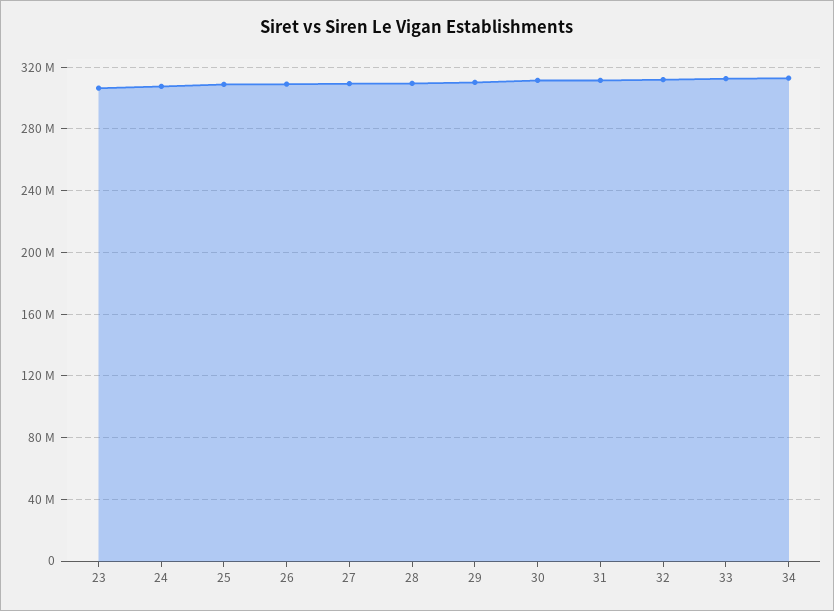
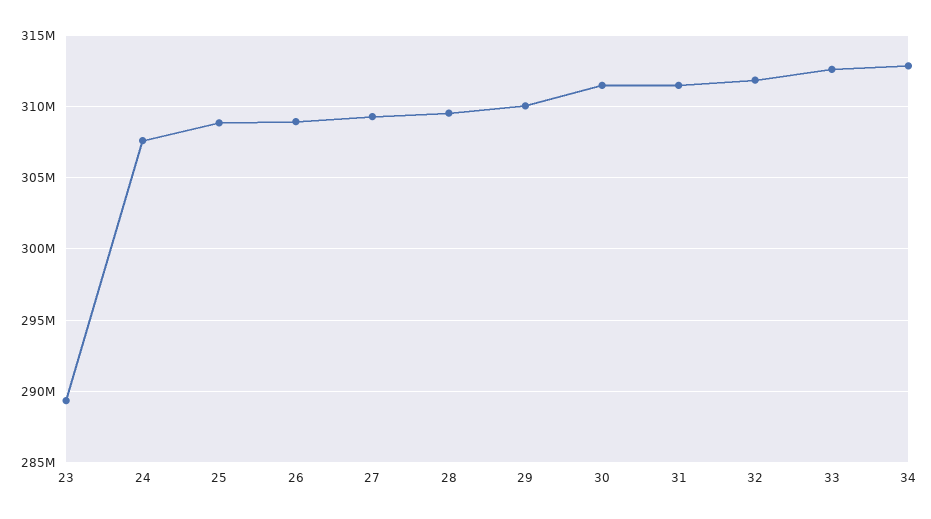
23: 305000000 -> 289500000

